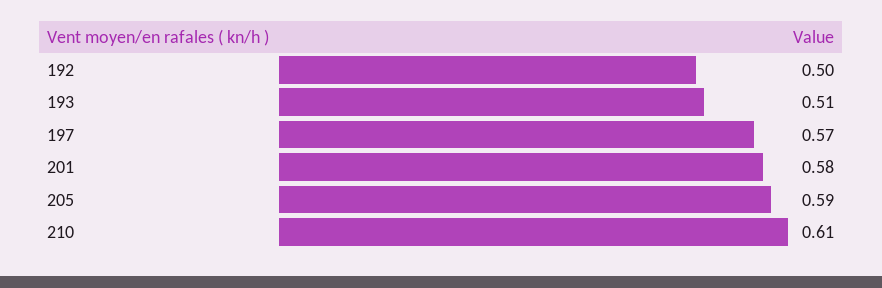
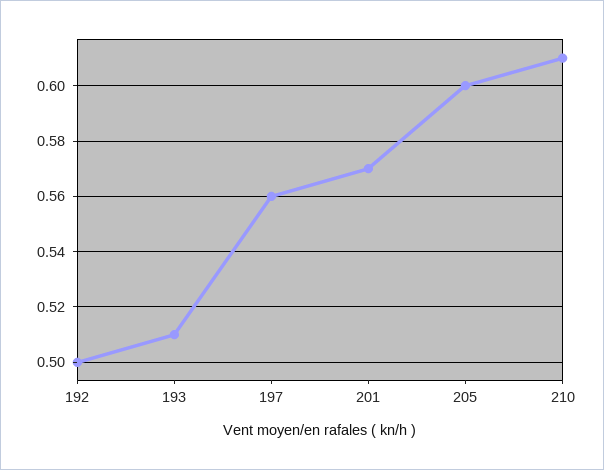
197: 0.57 -> 0.56
201: 0.58 -> 0.57
205: 0.59 -> 0.6

